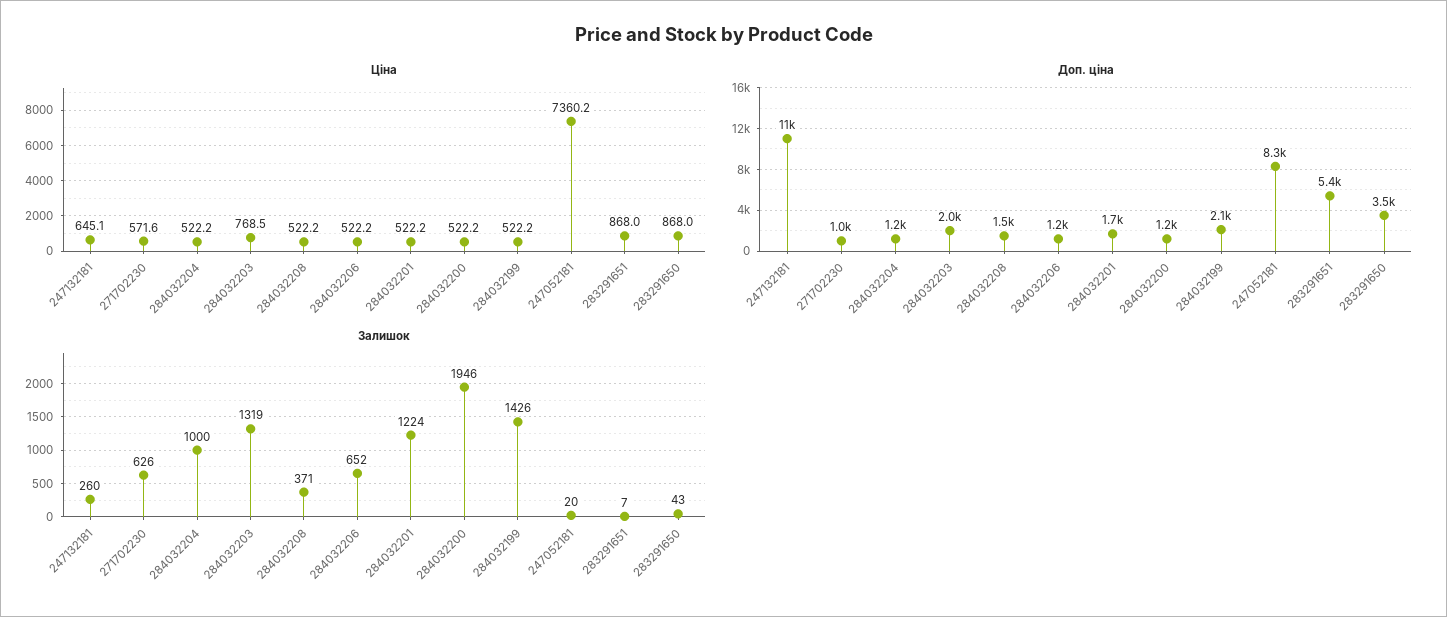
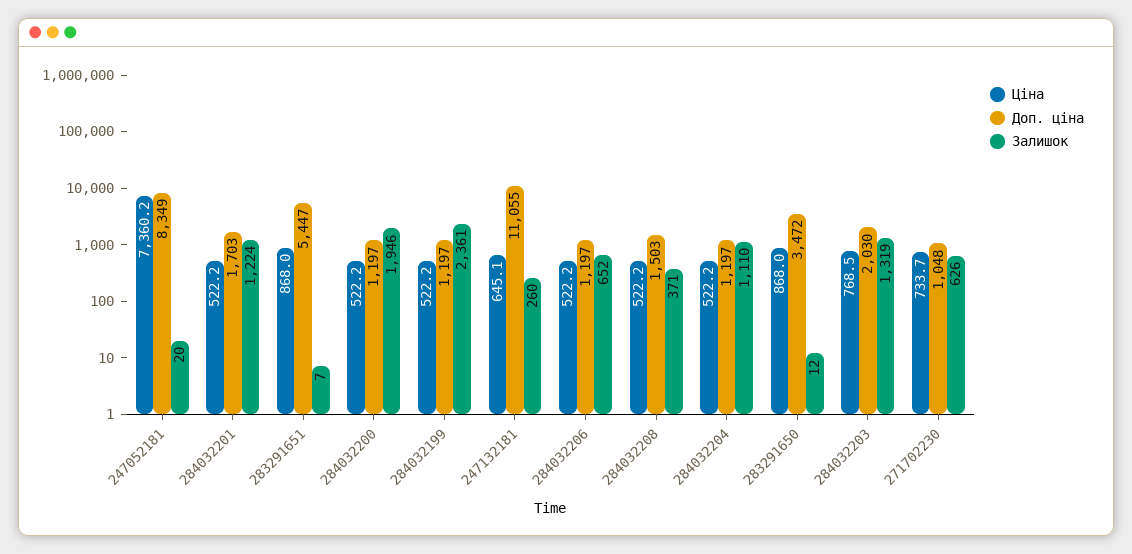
Ціна, 271702230: 571.6 -> 733.7
Доп. ціна, 284032199: 2100 -> 1197
Залишок, 284032204: 1000 -> 1110
Залишок, 284032199: 1426 -> 2361
Залишок, 283291650: 43 -> 12

